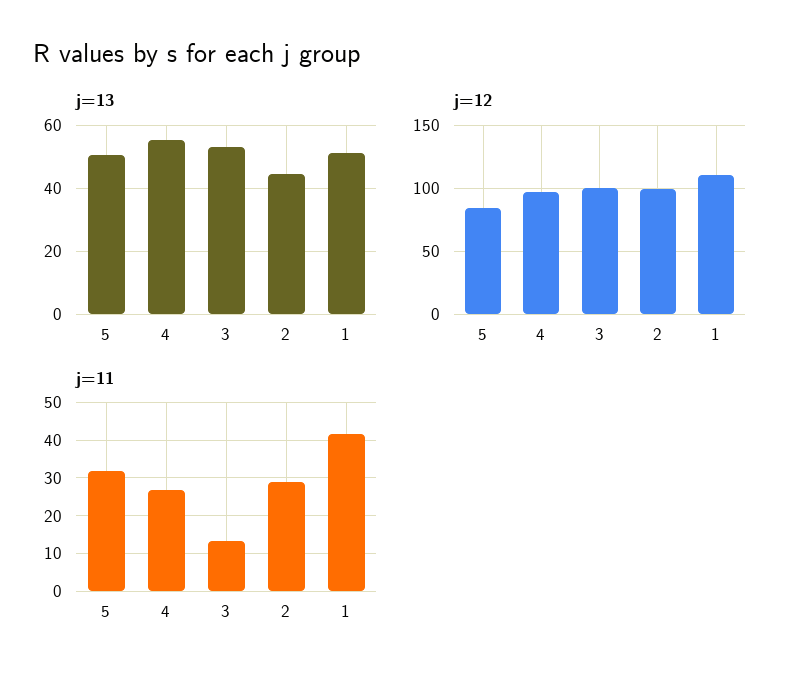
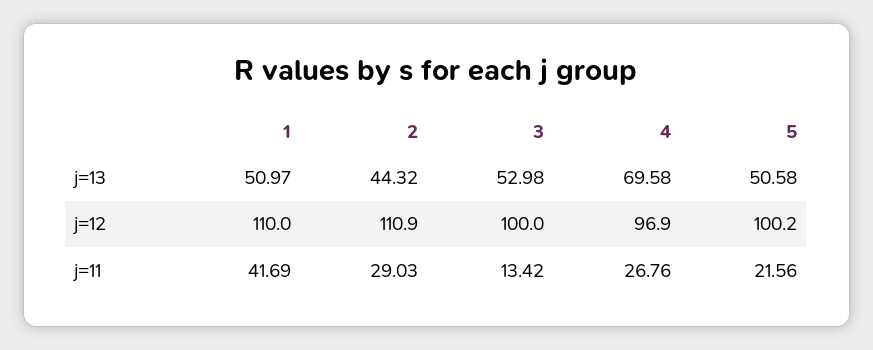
j=13, 4: 56 -> 69.58
j=12, 5: 85 -> 100.2
j=12, 2: 100 -> 110.9
j=11, 5: 32 -> 21.56

